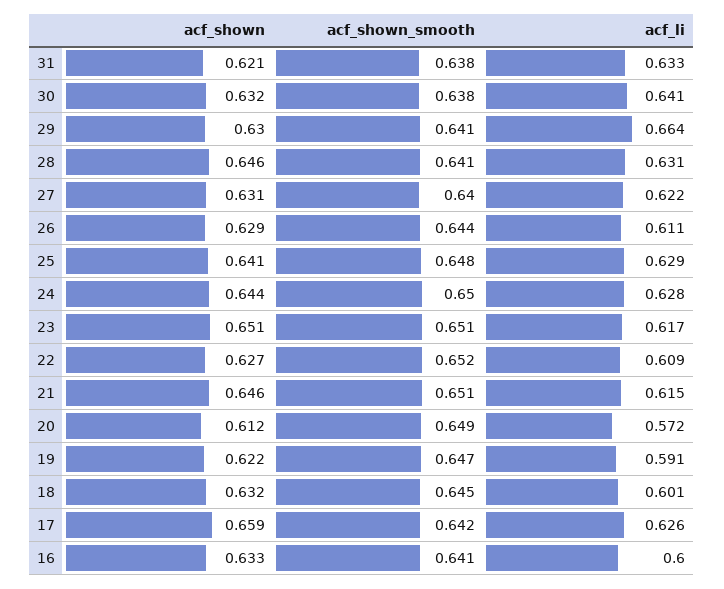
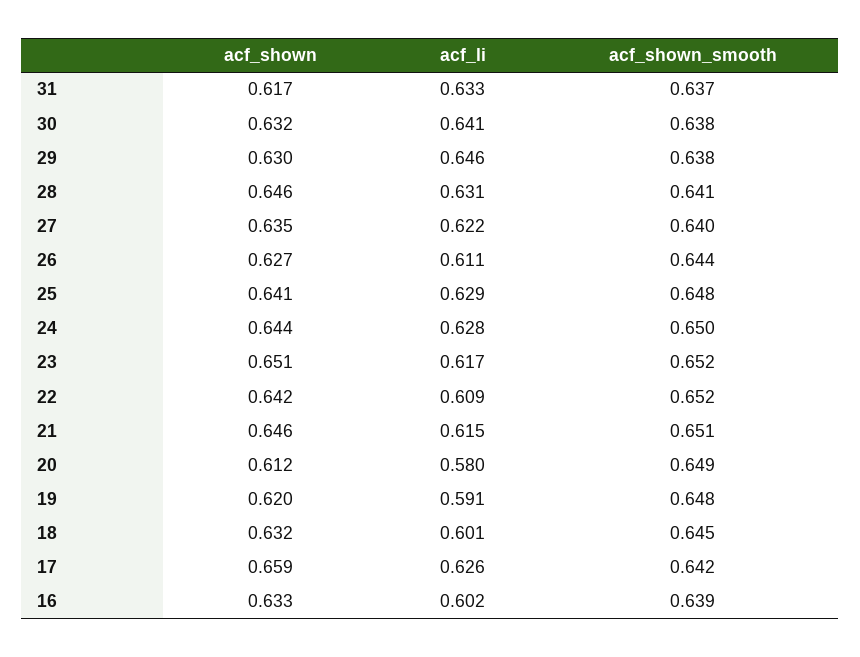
acf_shown, 31: 0.621 -> 0.617
acf_shown_smooth, 31: 0.638 -> 0.637
acf_shown_smooth, 29: 0.641 -> 0.638
acf_li, 29: 0.664 -> 0.646
acf_shown, 27: 0.631 -> 0.635
acf_shown, 26: 0.629 -> 0.627
acf_shown_smooth, 23: 0.651 -> 0.652
acf_shown, 22: 0.627 -> 0.642
acf_li, 20: 0.572 -> 0.58
acf_shown, 19: 0.622 -> 0.62
acf_shown_smooth, 19: 0.647 -> 0.648
acf_shown_smooth, 16: 0.641 -> 0.639
acf_li, 16: 0.6 -> 0.602

